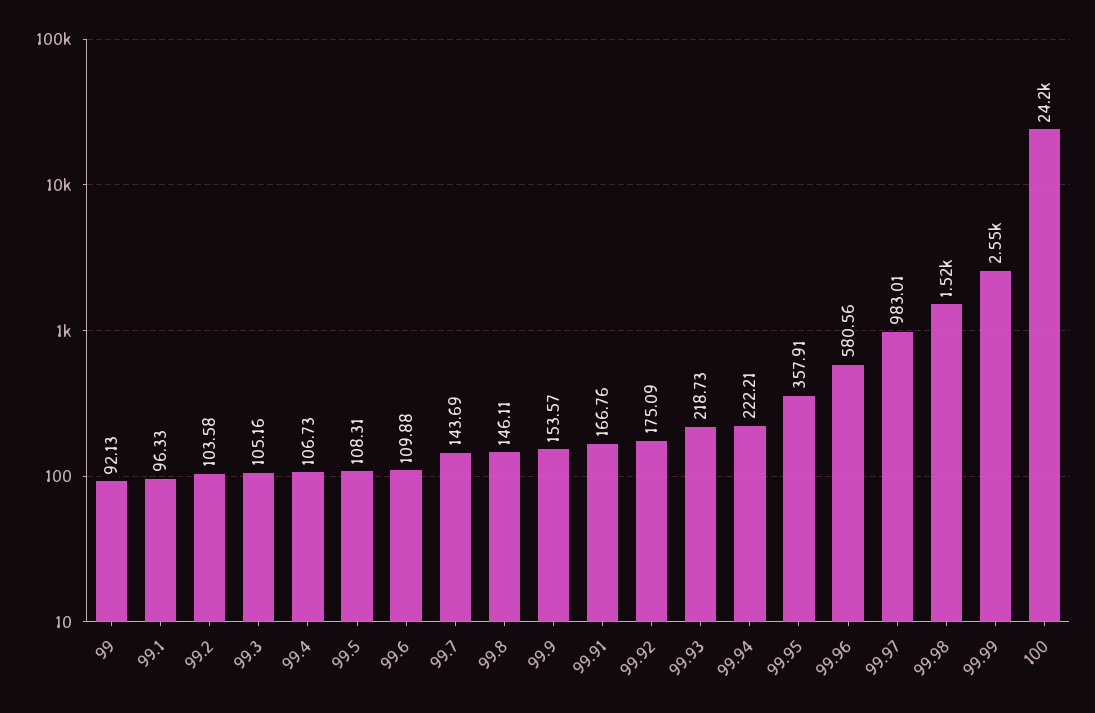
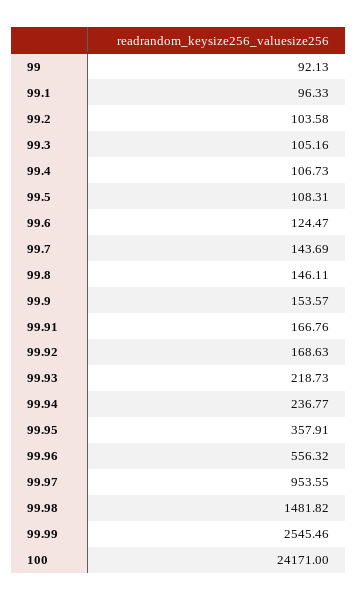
99.6: 109.88 -> 124.47
99.92: 175.09 -> 168.63
99.94: 222.21 -> 236.77
99.96: 580.56 -> 556.32
99.97: 983.01 -> 953.55
99.98: 1520 -> 1481.82

